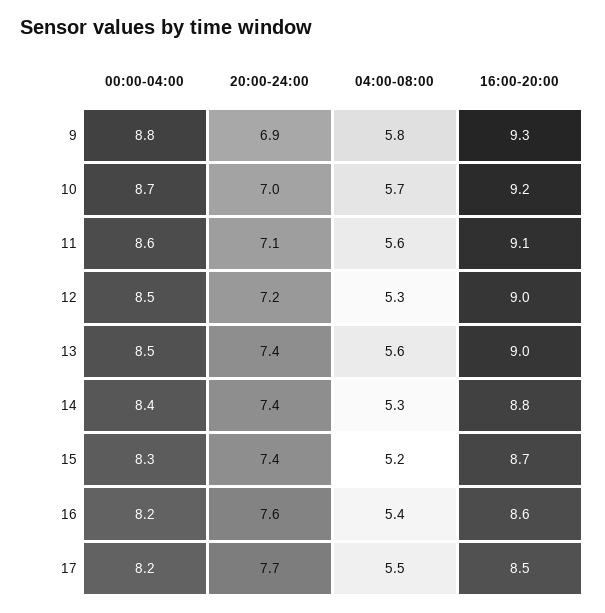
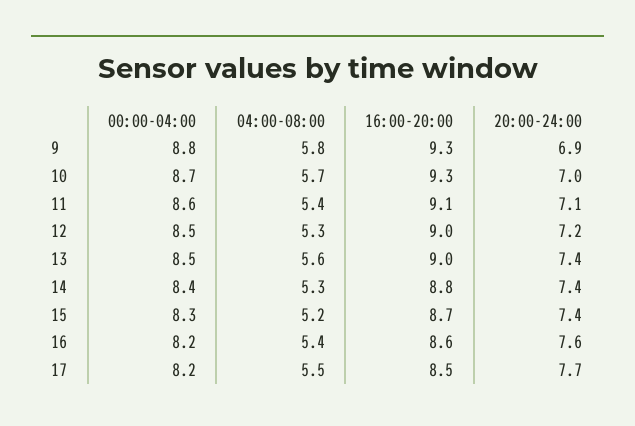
16:00-20:00, 10: 9.2 -> 9.3
04:00-08:00, 11: 5.6 -> 5.4

